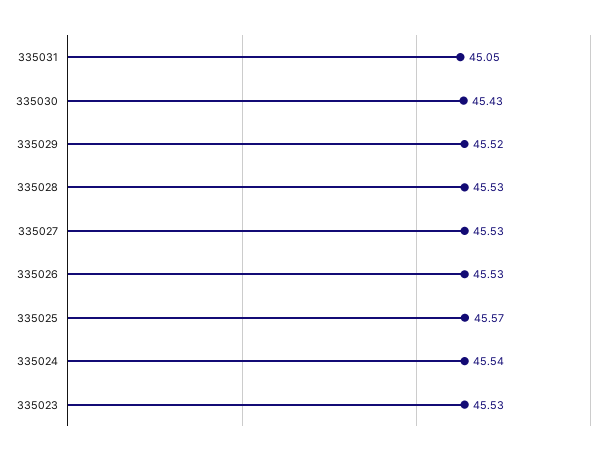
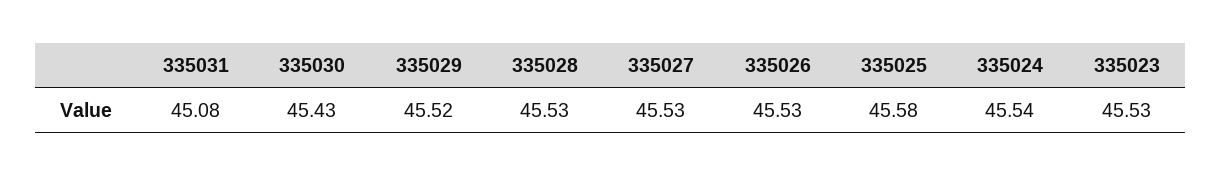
335031: 45.05 -> 45.08
335025: 45.57 -> 45.58

